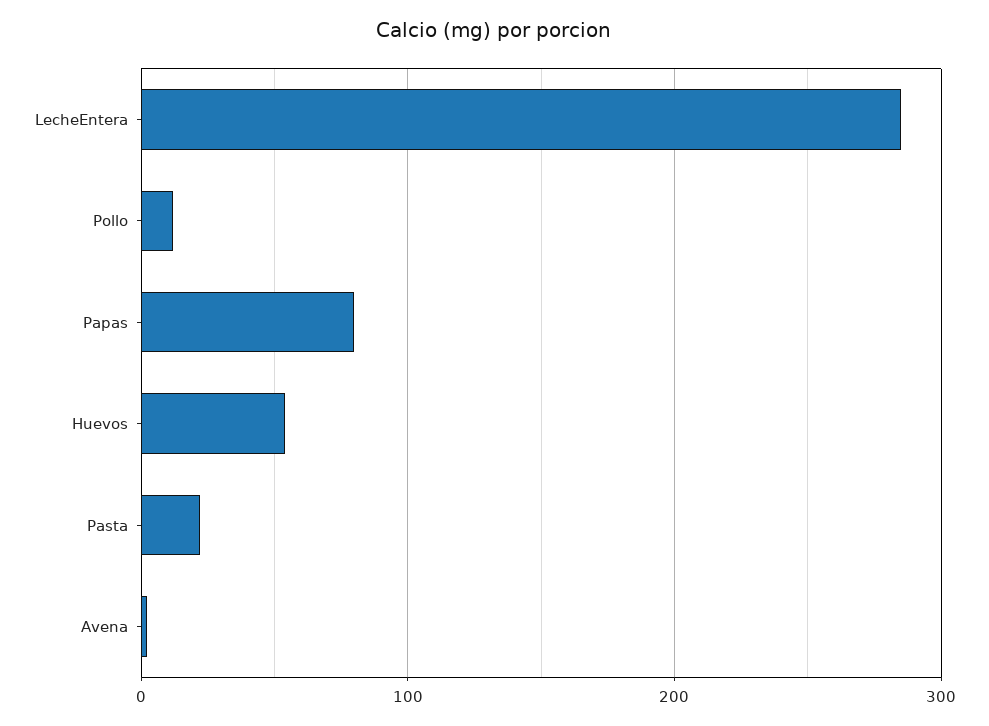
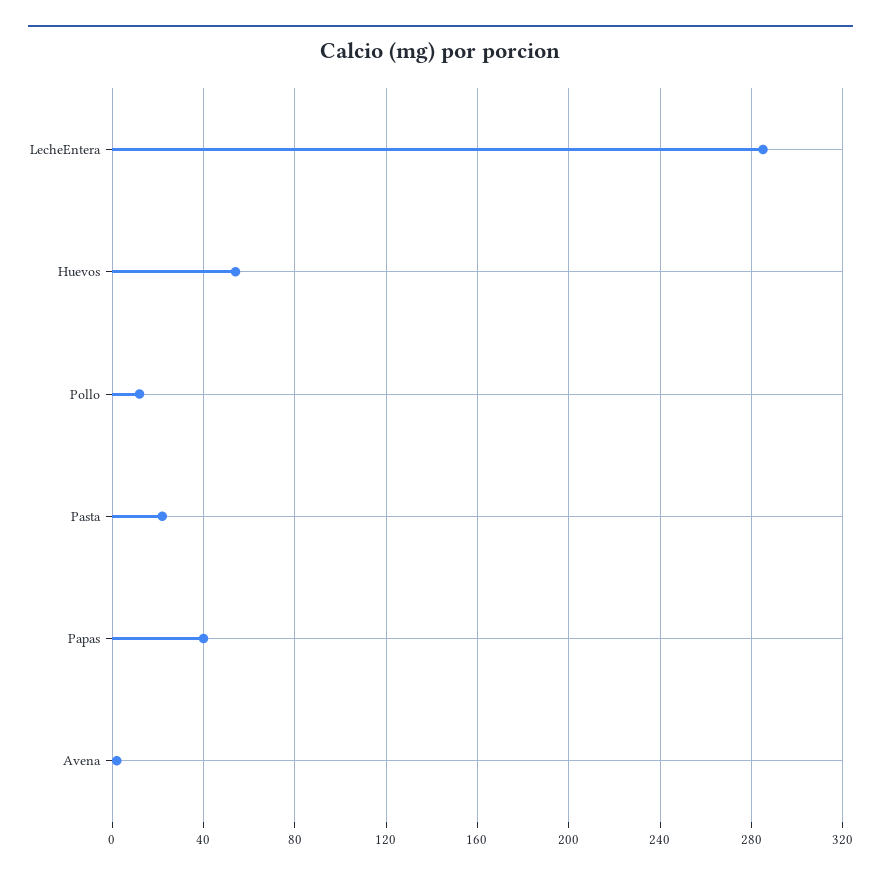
Papas: 80 -> 40

